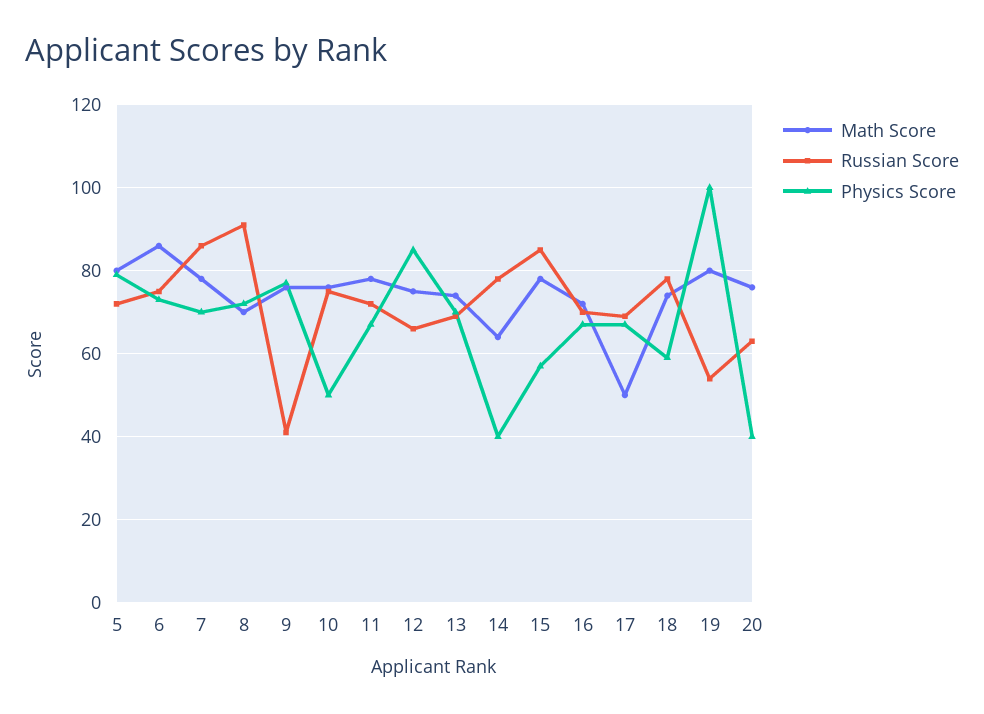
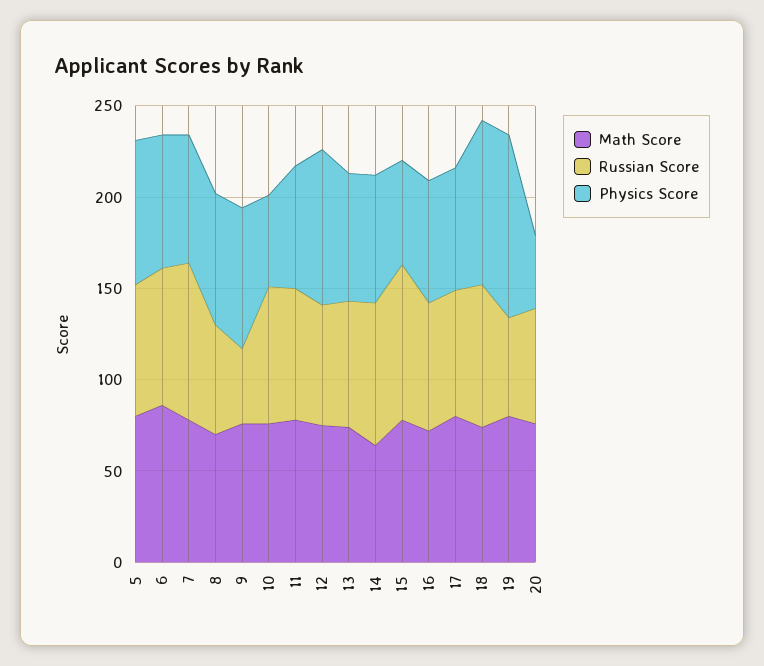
Russian Score, 8: 90 -> 60
Physics Score, 14: 40 -> 70
Math Score, 17: 50 -> 80
Physics Score, 18: 60 -> 90

